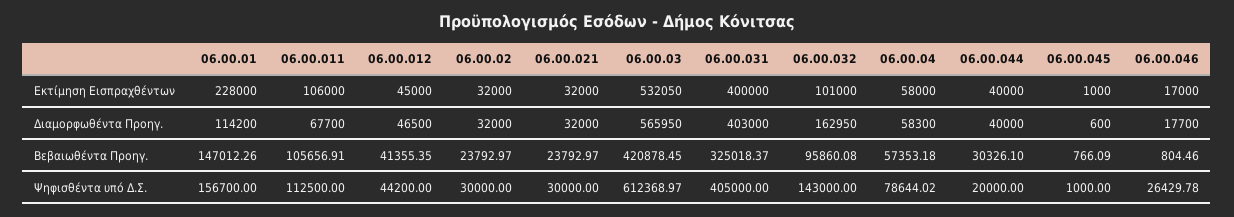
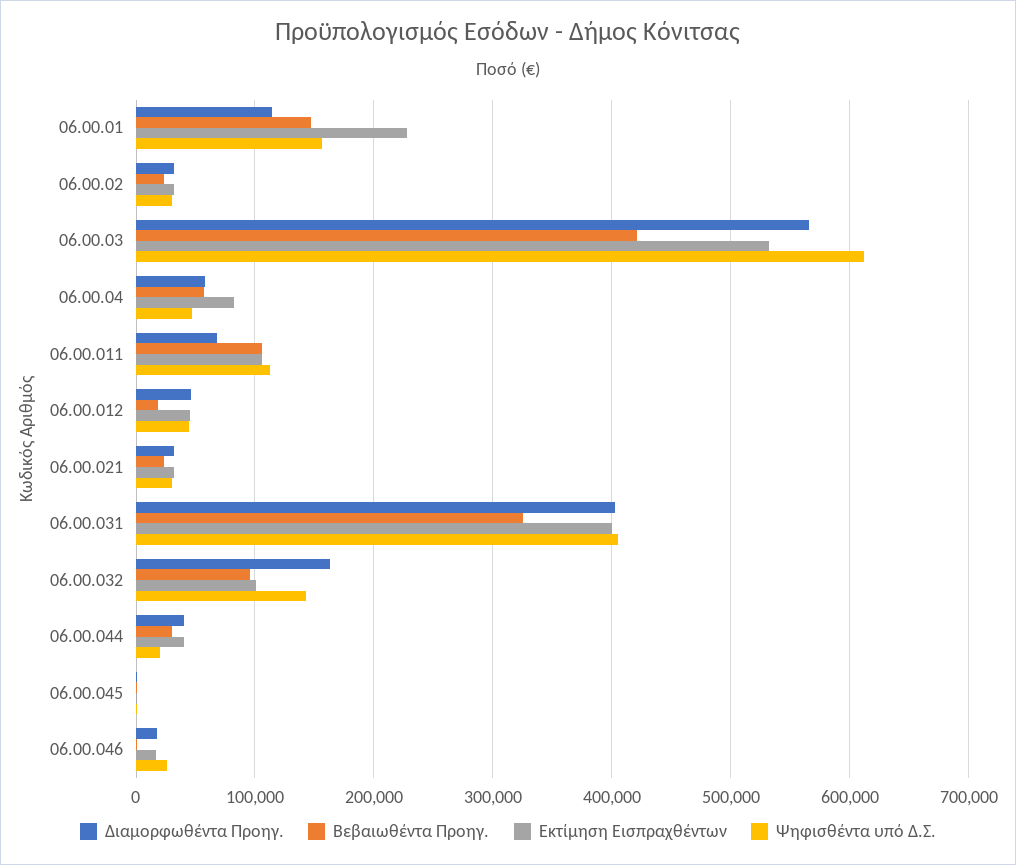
Εκτίμηση Εισπραχθέντων, 06.00.04: 58000 -> 80000
Βεβαιωθέντα Προηγ., 06.00.012: 41355.35 -> 20000
Ψηφισθέντα υπό Δ.Σ., 06.00.04: 78644.02 -> 50000

